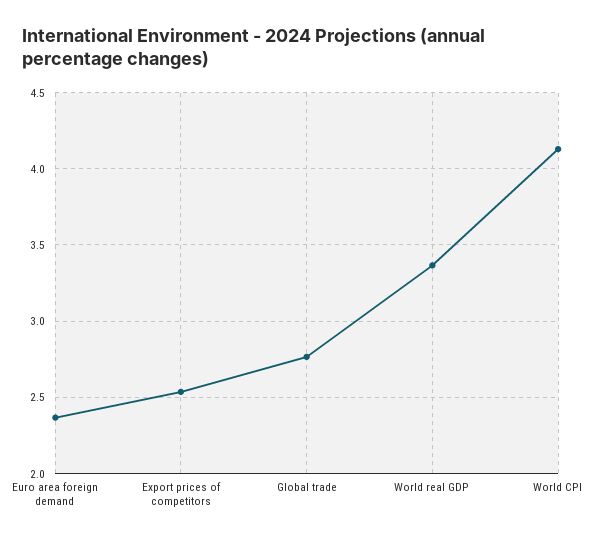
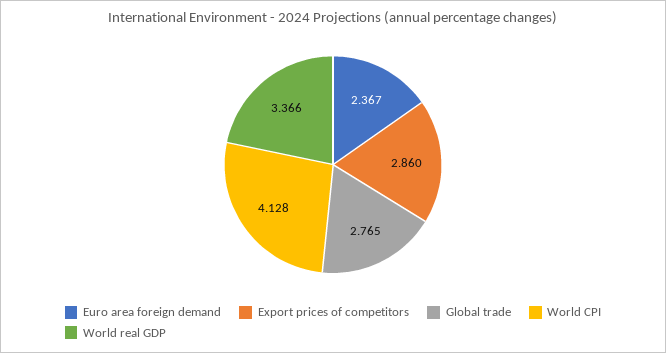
Export prices of competitors: 2.55 -> 2.86

